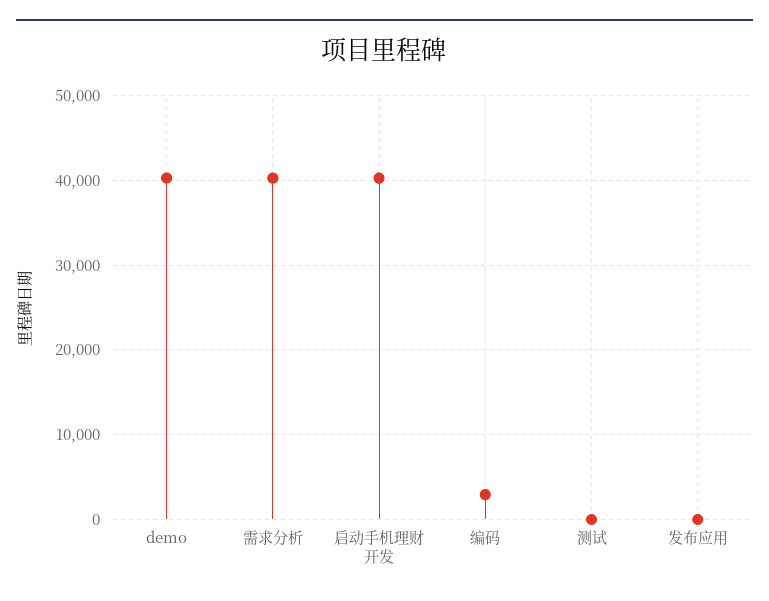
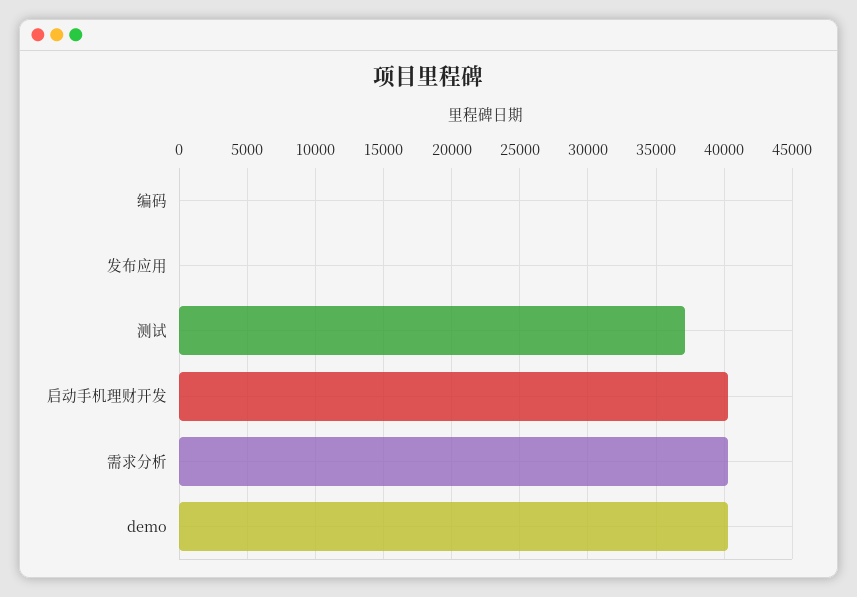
编码: 3000 -> 0
测试: 0 -> 37000

